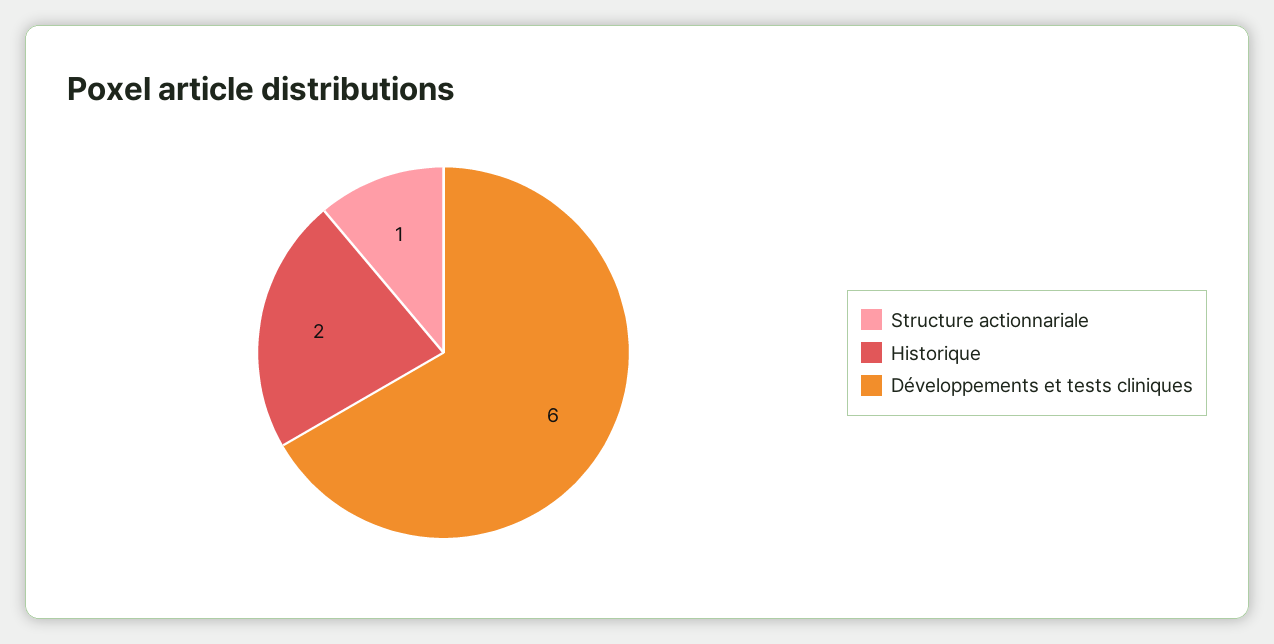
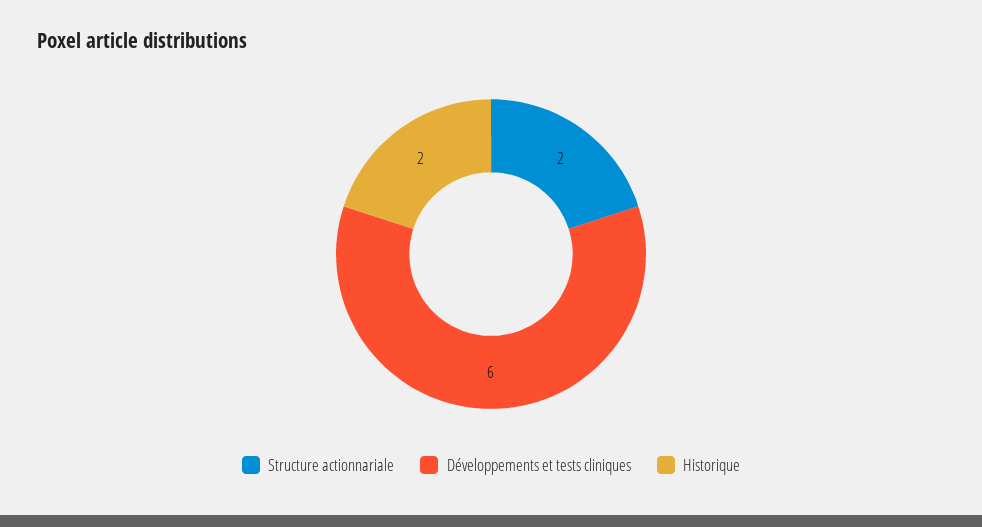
Structure actionnariale: 1 -> 2

